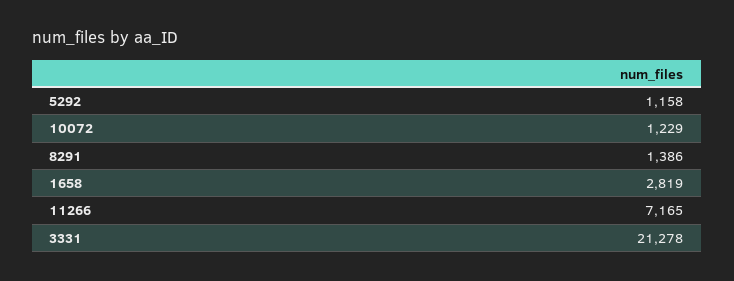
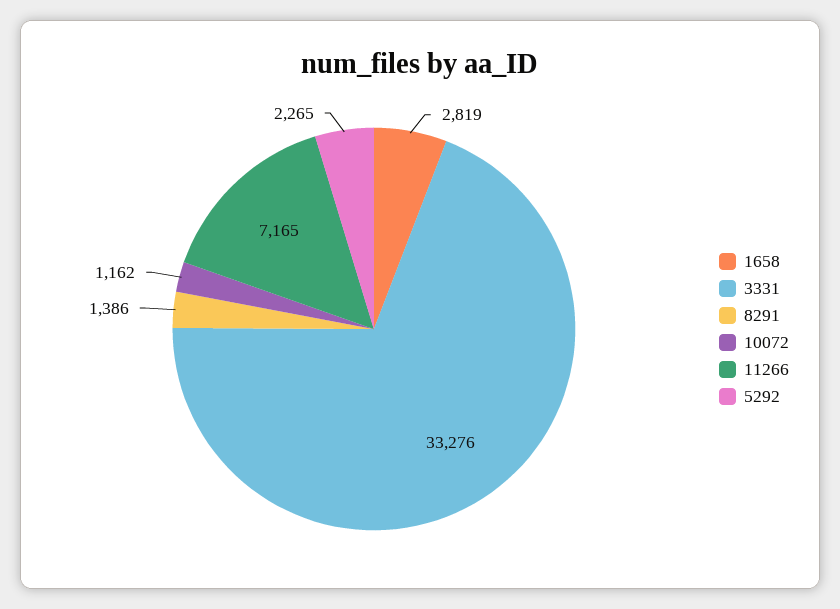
5292: 1158 -> 2265
10072: 1229 -> 1162
3331: 21278 -> 33276

